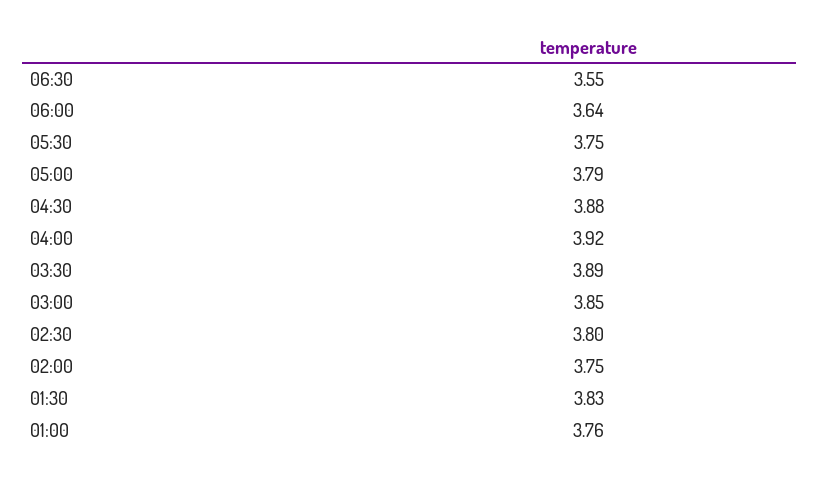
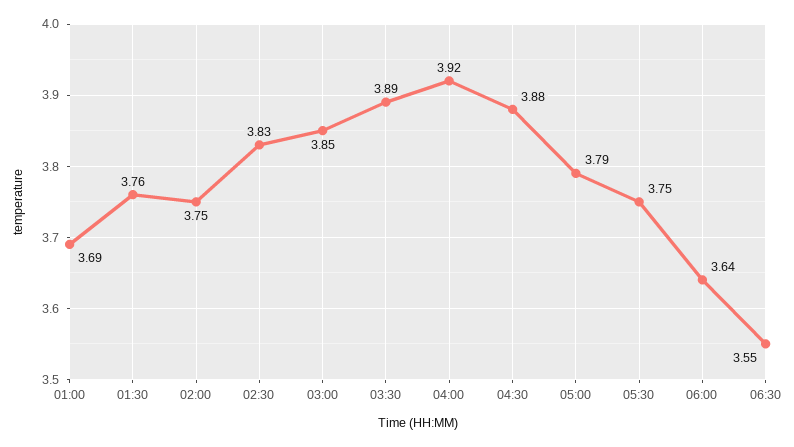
02:30: 3.8 -> 3.83
01:30: 3.83 -> 3.76
01:00: 3.76 -> 3.69

